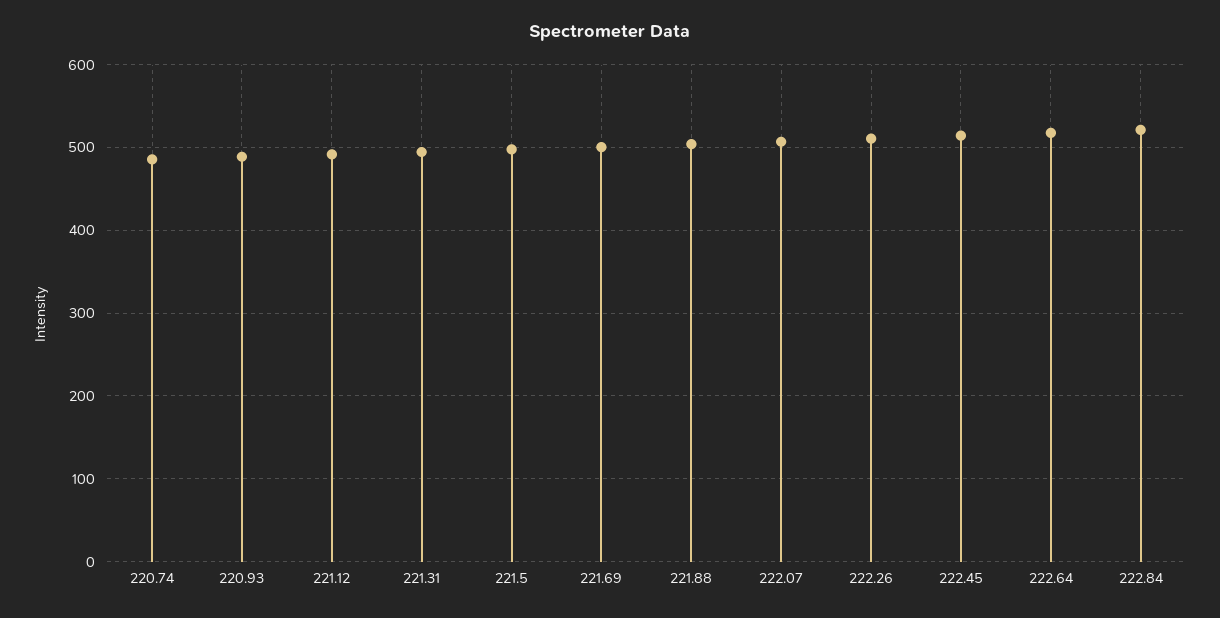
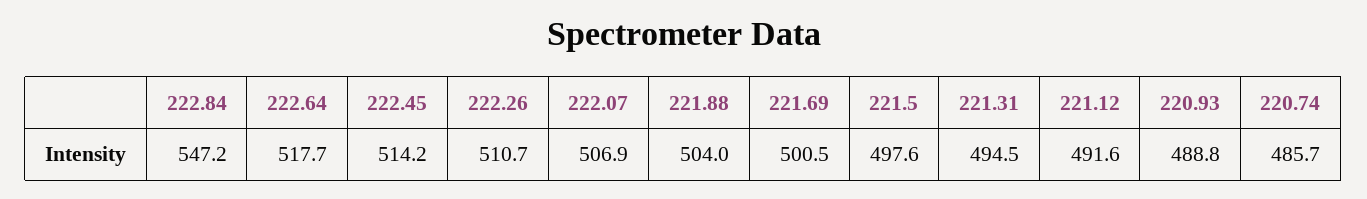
222.84: 520 -> 547.2

